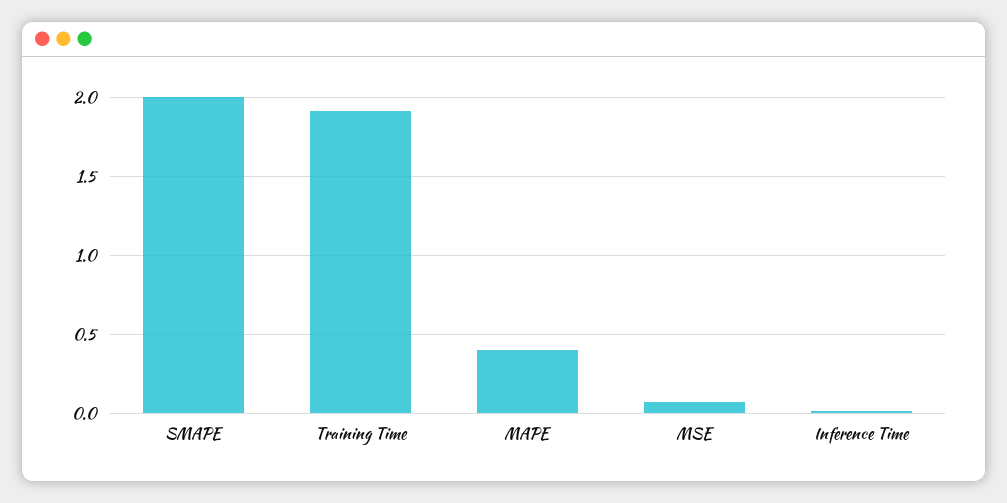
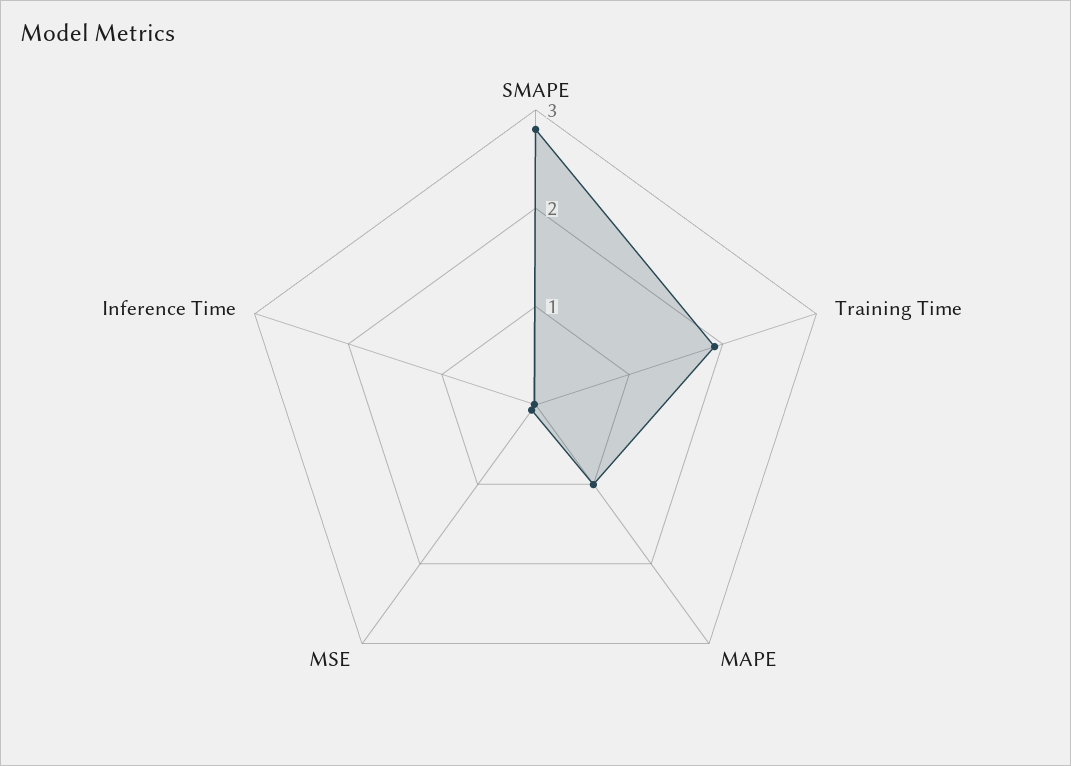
SMAPE: 2 -> 2.8
MAPE: 0.4 -> 1

